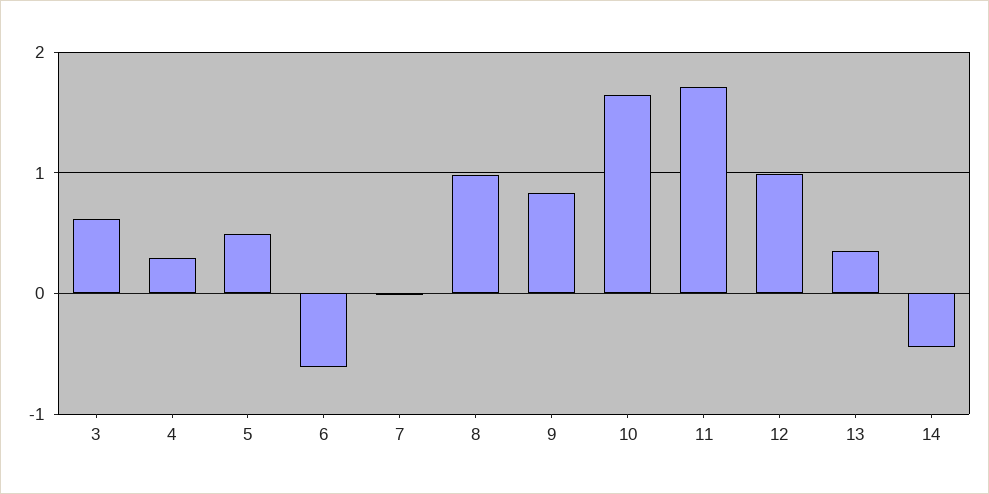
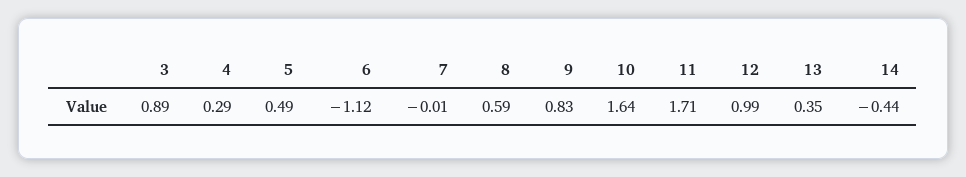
3: 0.6 -> 0.89
6: -0.6 -> -1.12
8: 1 -> 0.59

